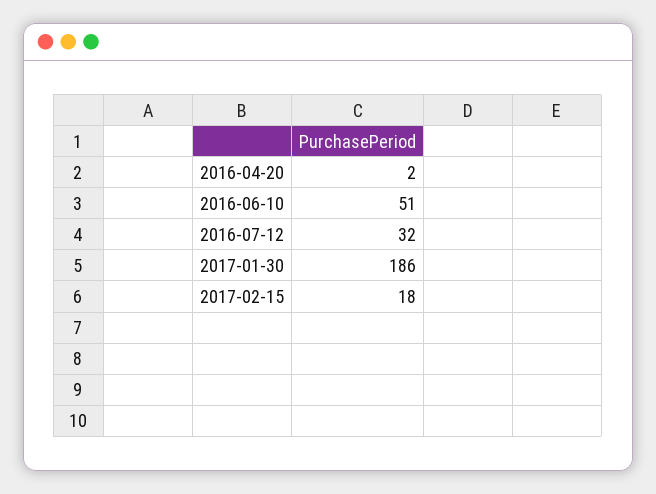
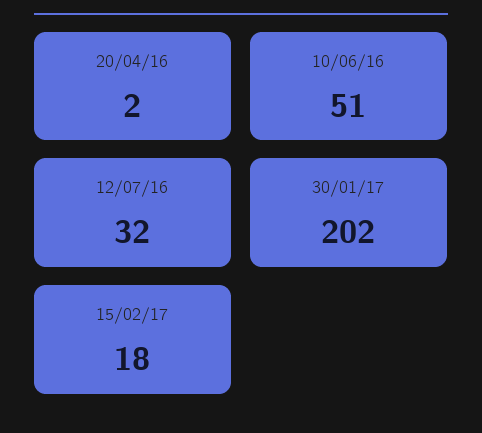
2017-01-30: 186 -> 202

